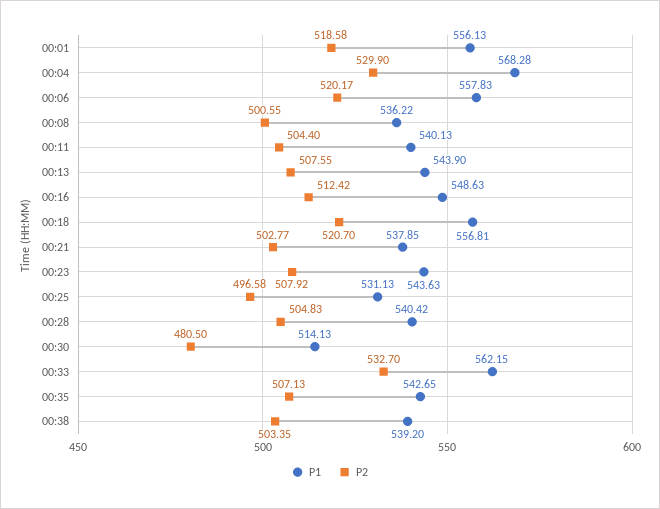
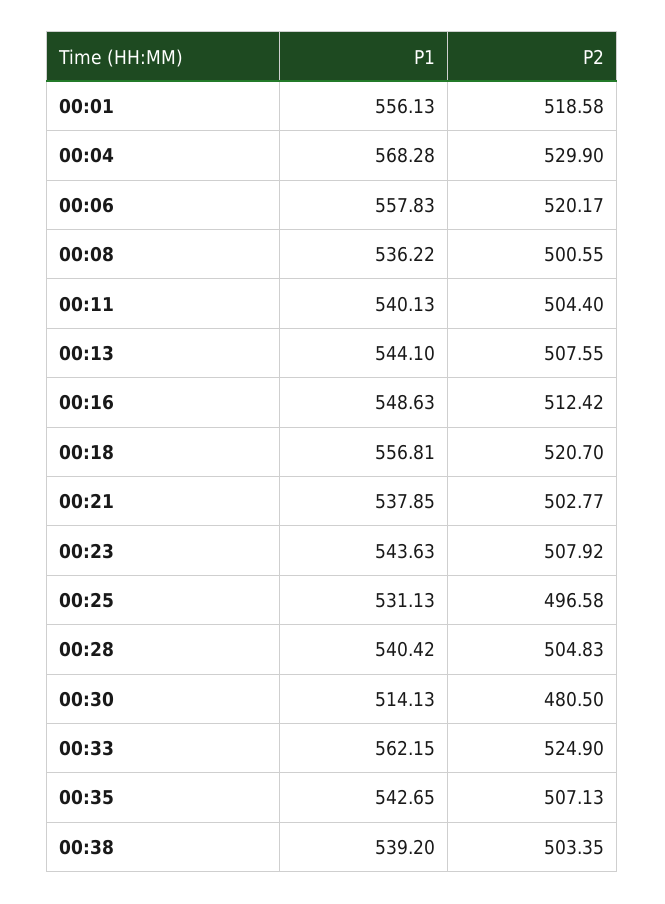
P1, 00:13: 543.9 -> 544.1
P2, 00:33: 532.7 -> 524.9

